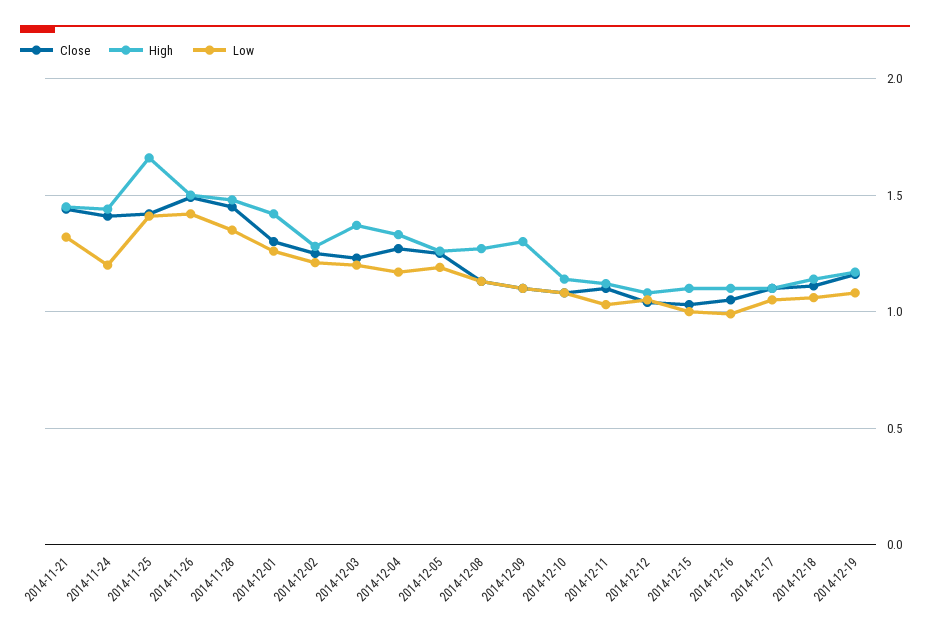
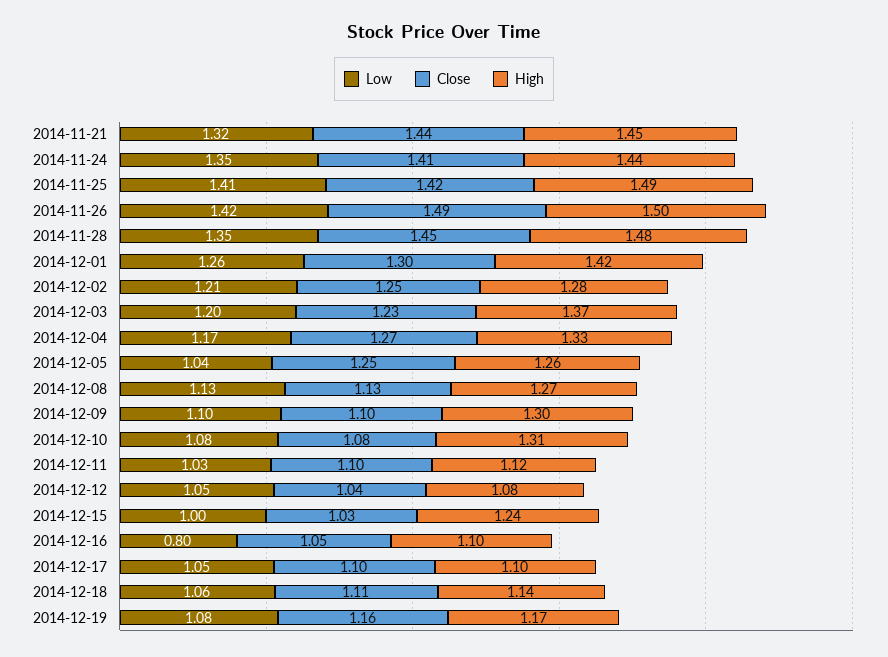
Low, 2014-11-24: 1.2 -> 1.35
High, 2014-11-25: 1.65 -> 1.49
Low, 2014-12-05: 1.2 -> 1.04
High, 2014-12-10: 1.15 -> 1.31
High, 2014-12-15: 1.1 -> 1.24
Low, 2014-12-16: 1 -> 0.8

